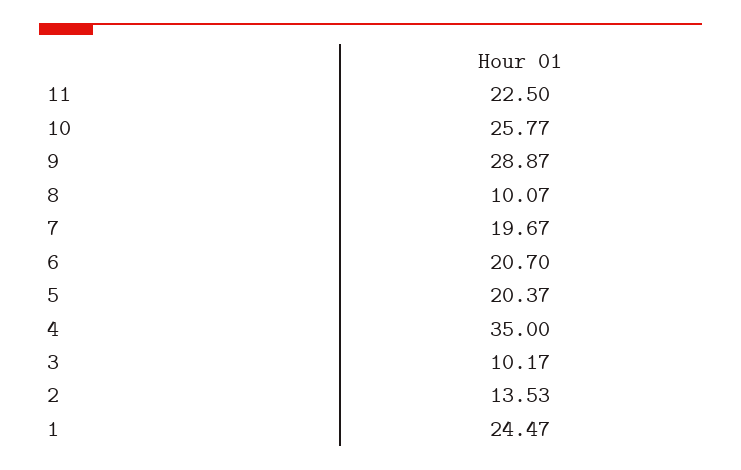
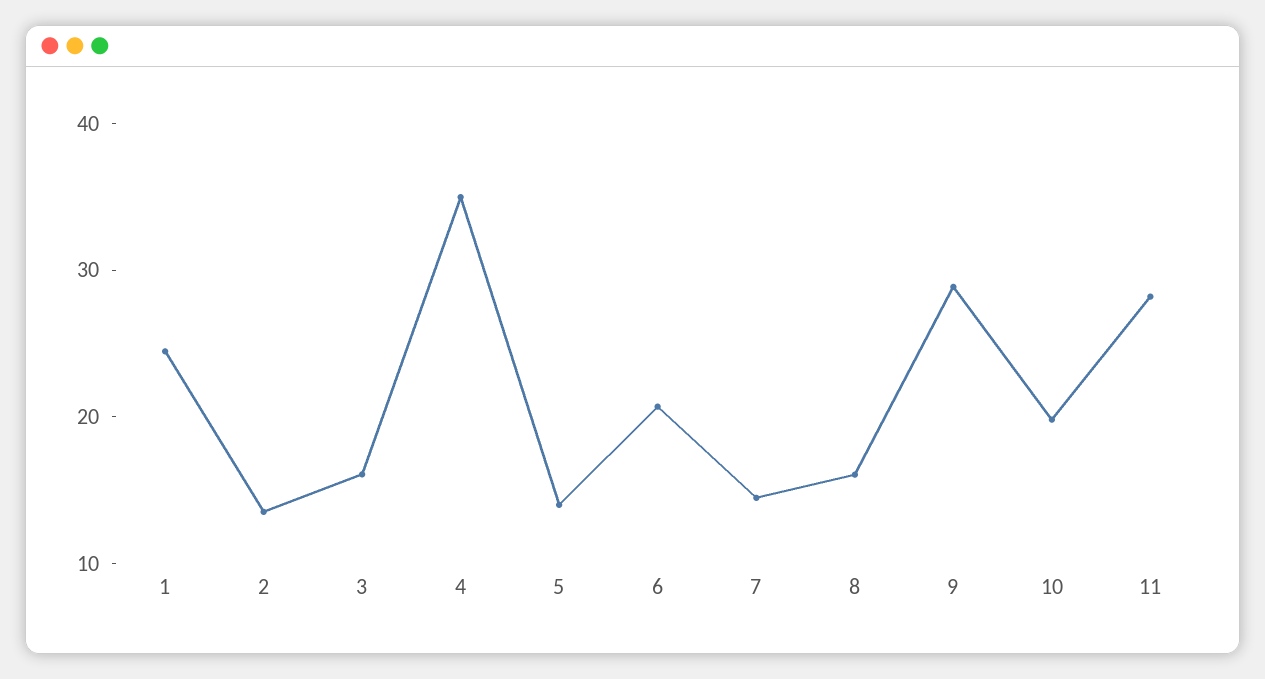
11: 22.5 -> 28
10: 25.77 -> 20
8: 10.07 -> 16
7: 19.67 -> 14
5: 20.37 -> 14
3: 10.17 -> 16

